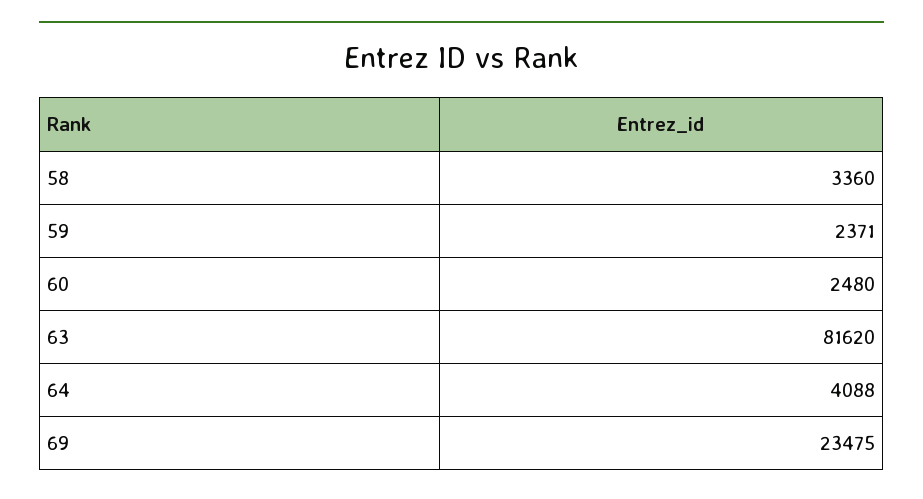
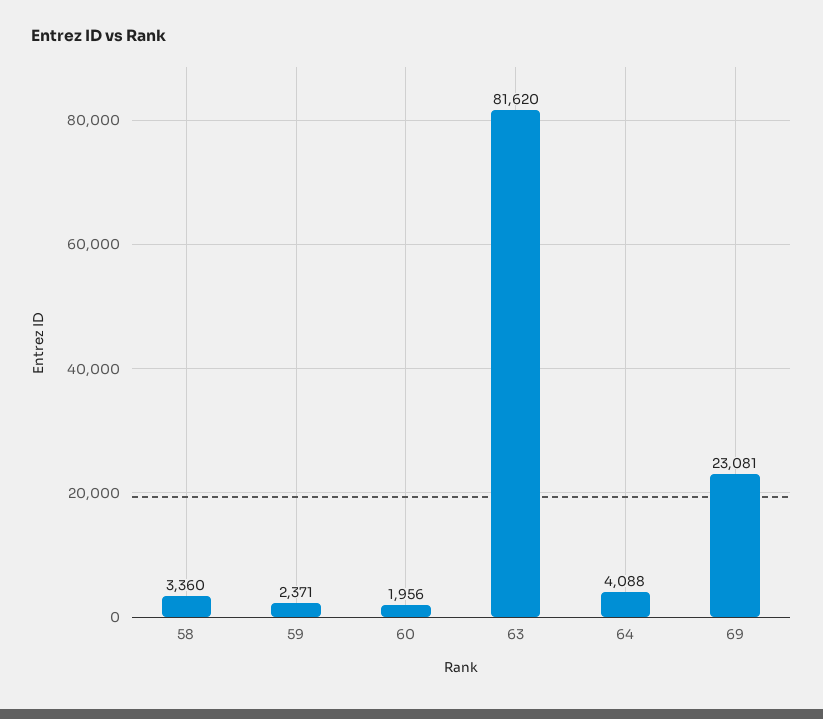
60: 2480 -> 1956
69: 23475 -> 23081

